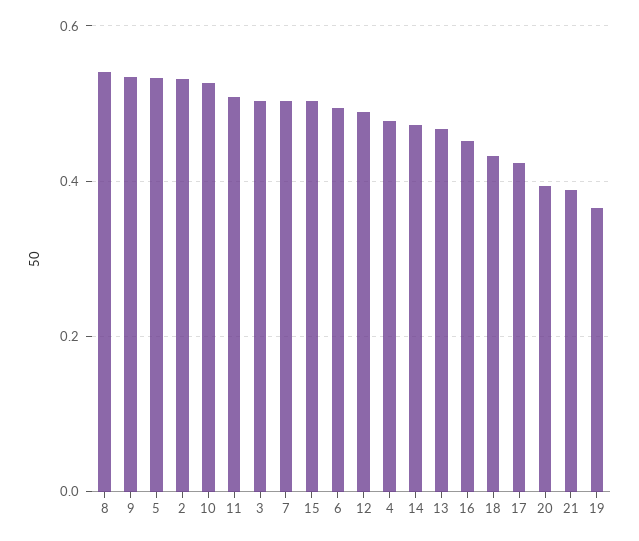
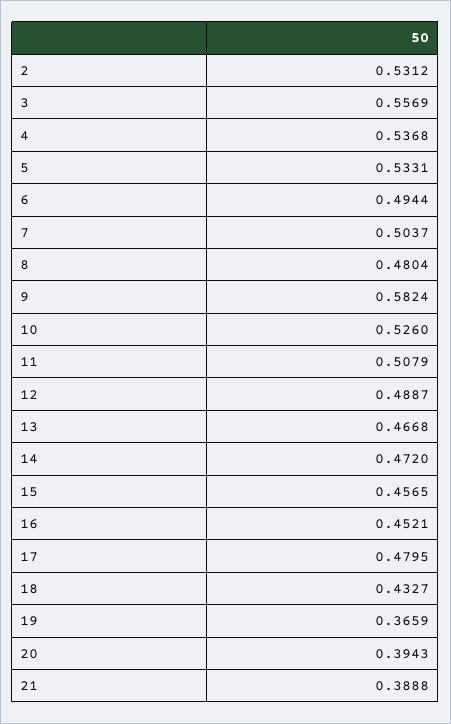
8: 0.54 -> 0.4804
9: 0.54 -> 0.5824
3: 0.5 -> 0.5569
15: 0.5 -> 0.4565
4: 0.48 -> 0.5368
17: 0.42 -> 0.4795

